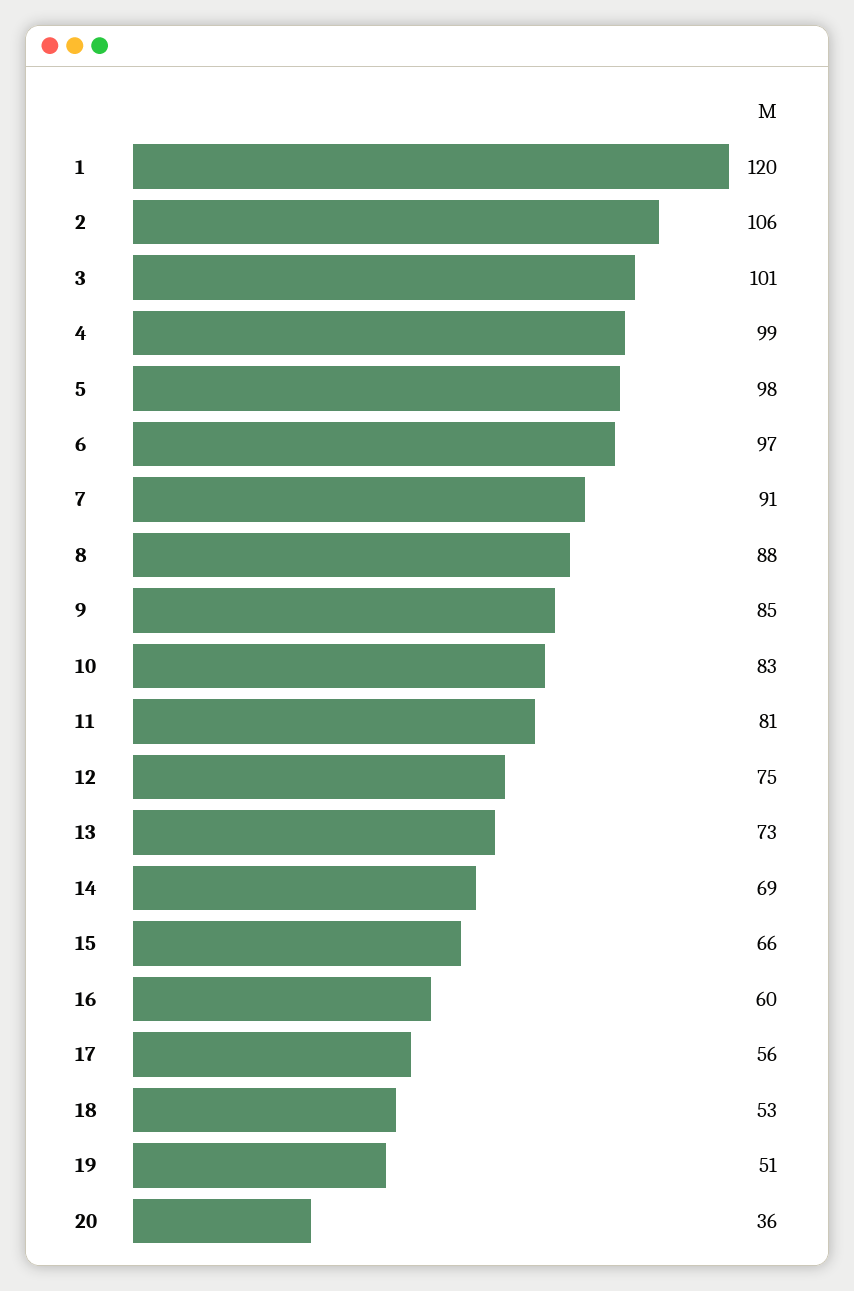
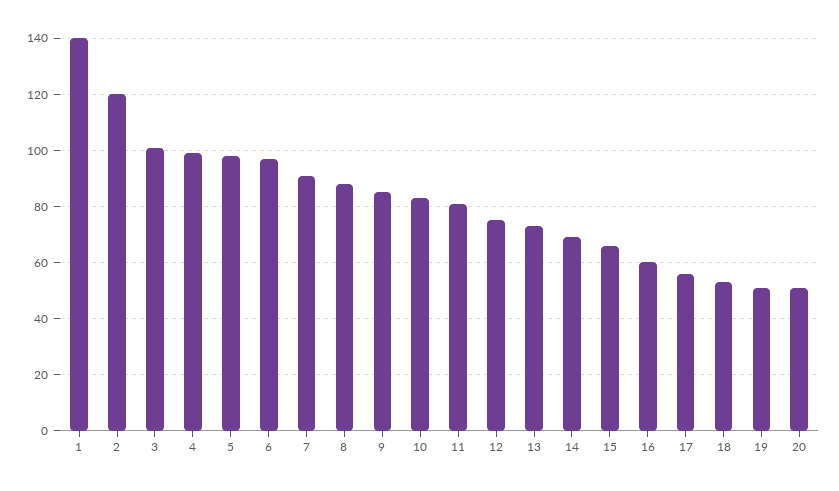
1: 120 -> 140
2: 106 -> 120
20: 36 -> 50

